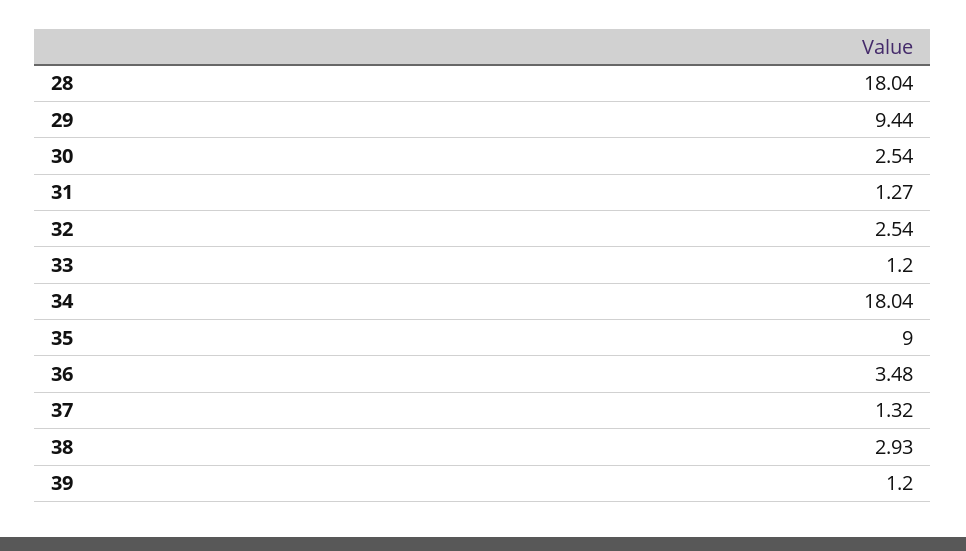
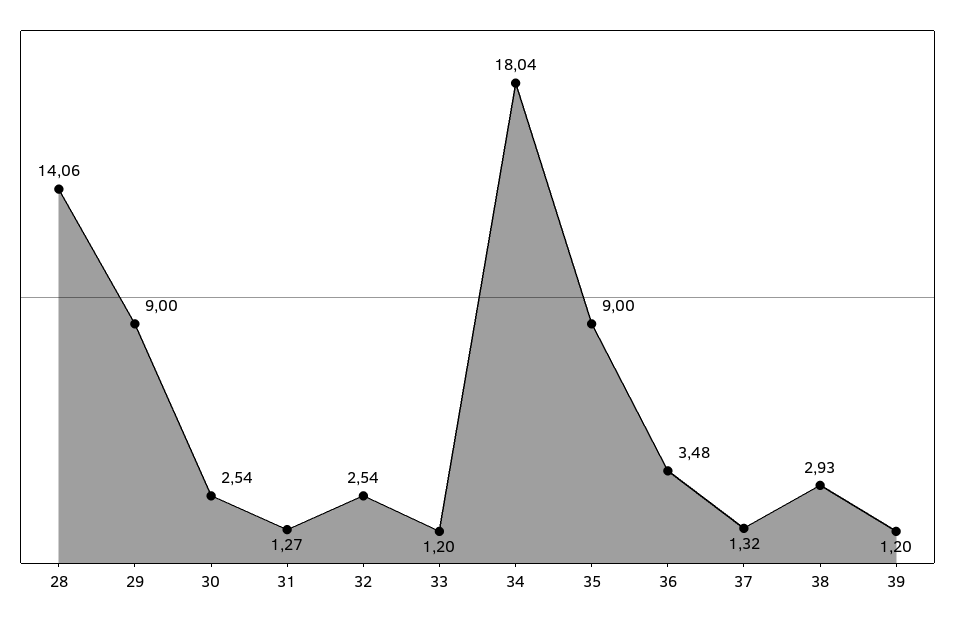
28: 18.04 -> 14.06
29: 9.44 -> 9

